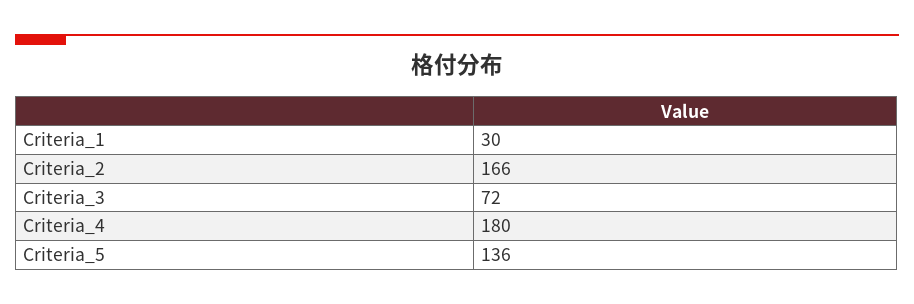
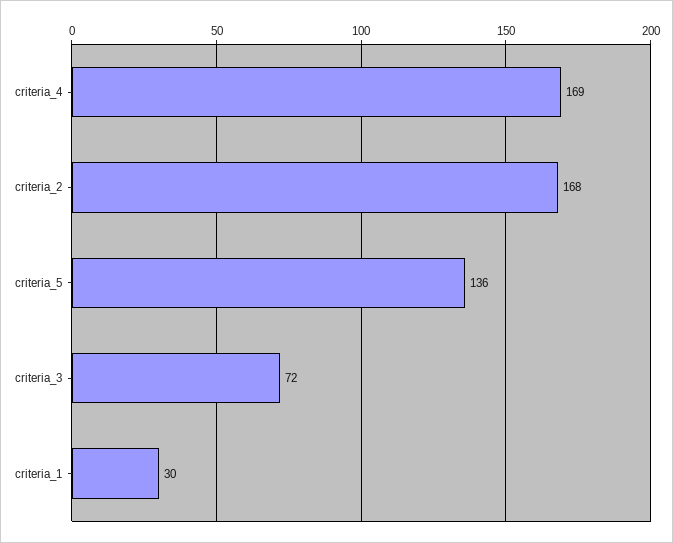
Criteria_2: 166 -> 168
Criteria_4: 180 -> 169

